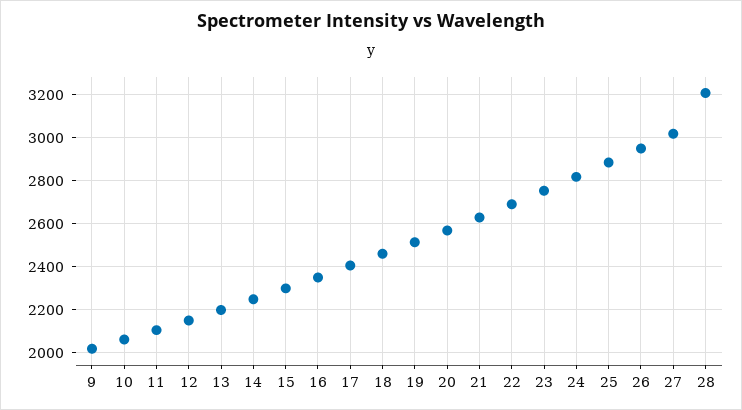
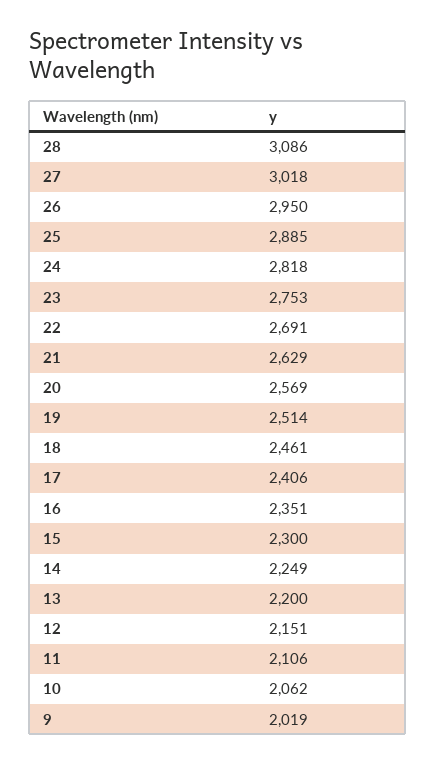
28: 3200 -> 3086

